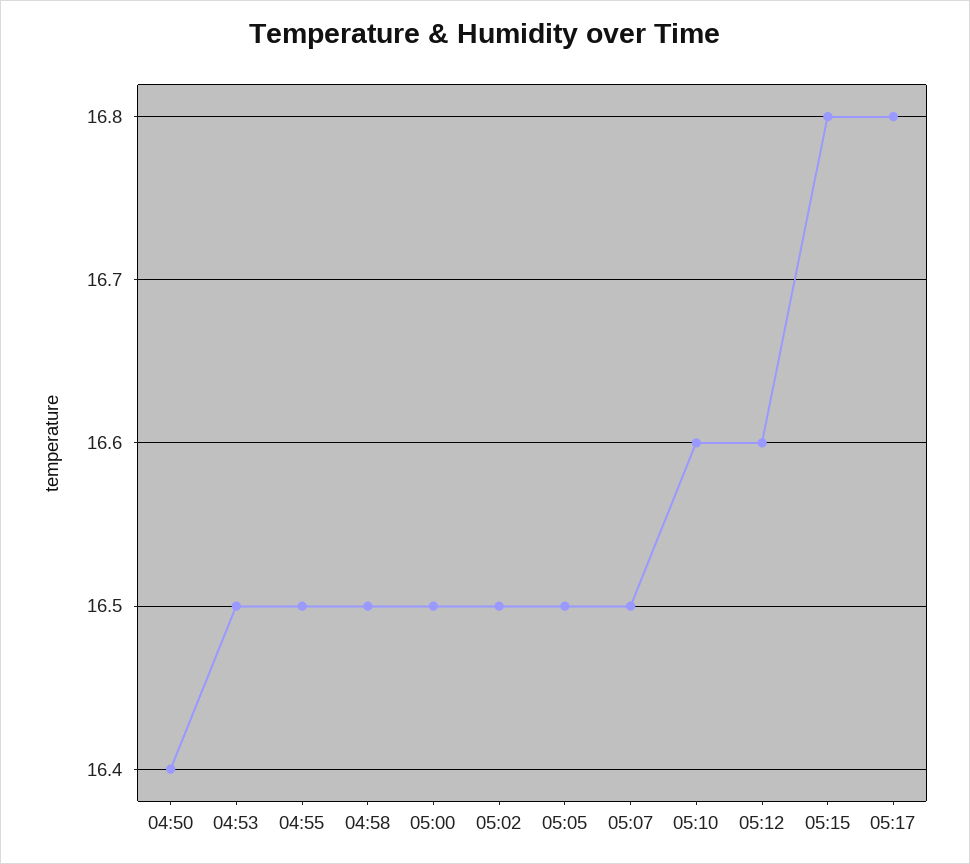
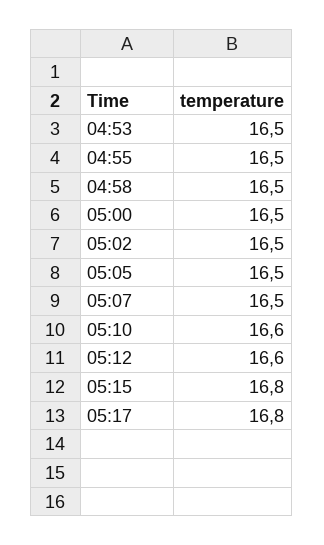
04:50: 16.4 -> none

